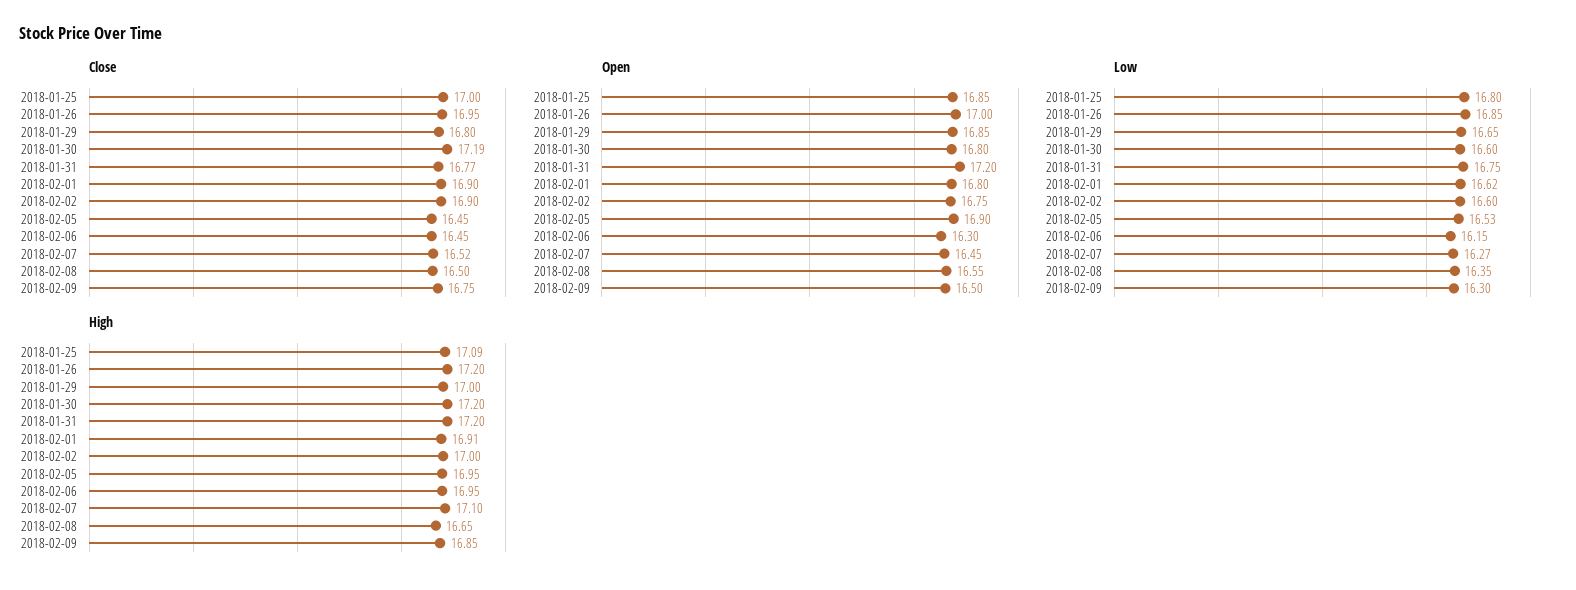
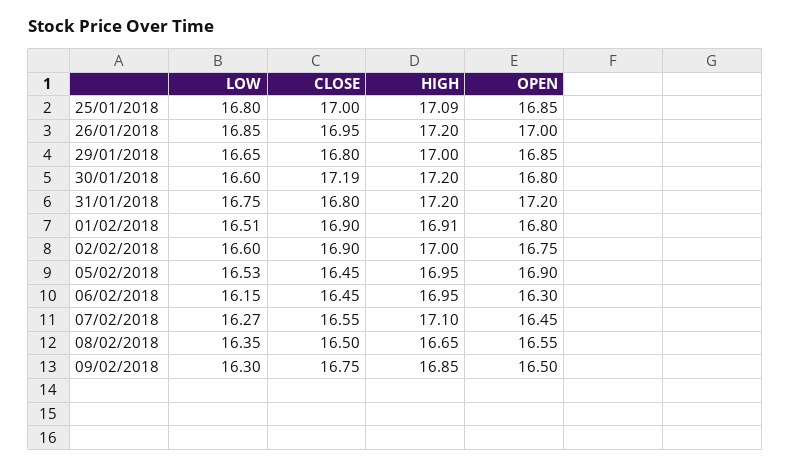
Close, 2018-01-31: 16.77 -> 16.8
Close, 2018-02-07: 16.52 -> 16.55
Low, 2018-02-01: 16.62 -> 16.51

